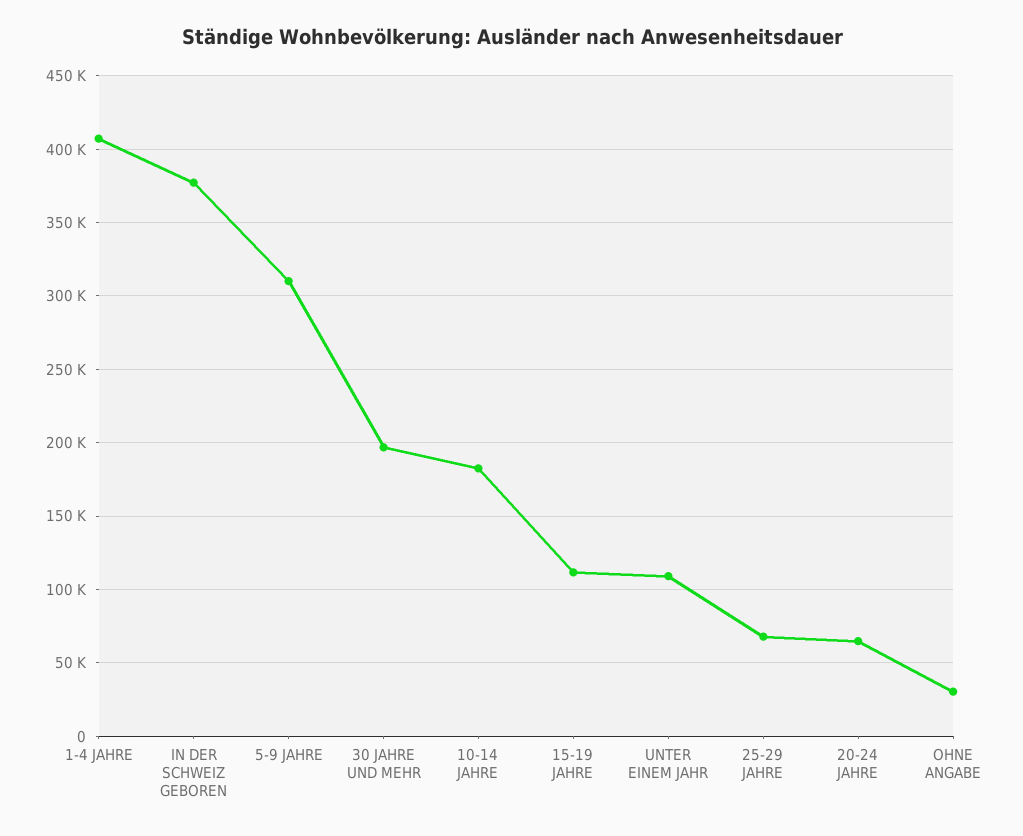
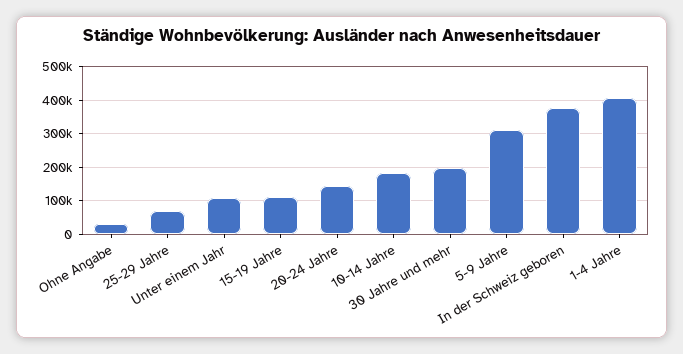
20-24 JAHRE: 65000 -> 140000

